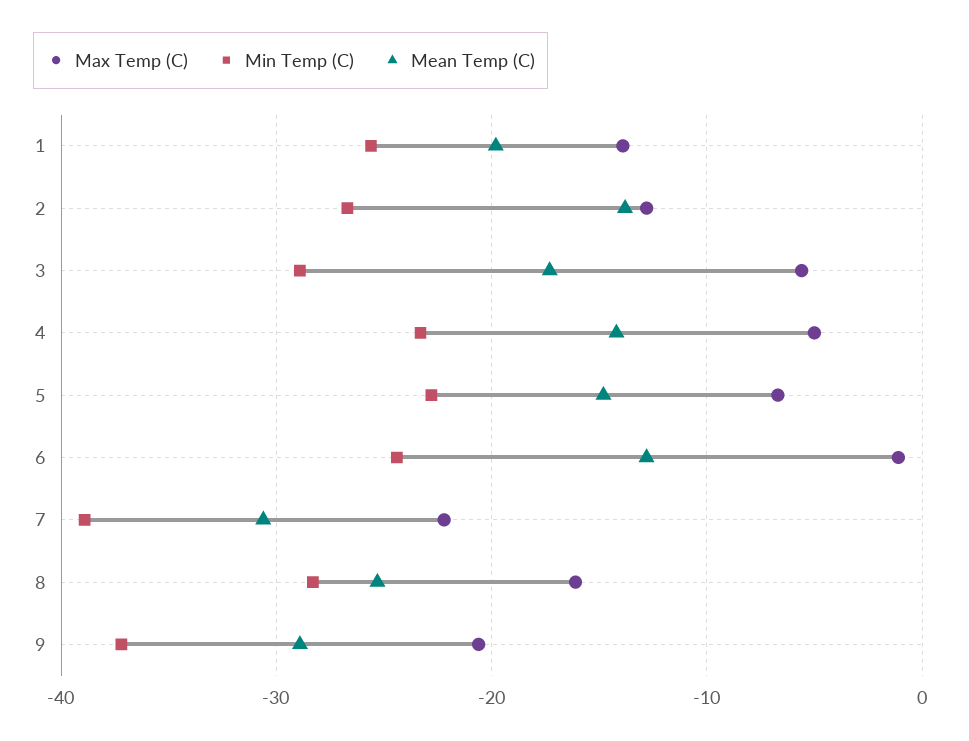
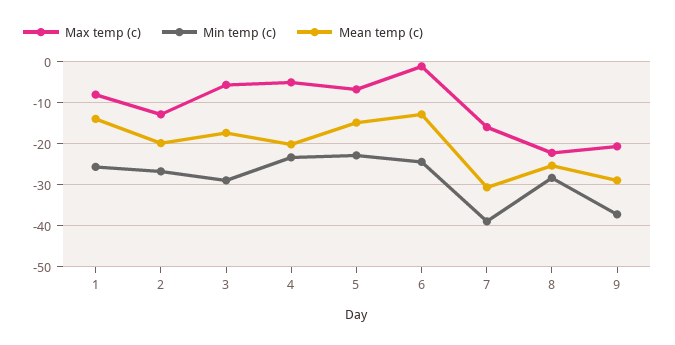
Max Temp (C), 1: -14 -> -8
Mean Temp (C), 1: -20 -> -14
Mean Temp (C), 2: -14 -> -20
Mean Temp (C), 4: -14 -> -20
Max Temp (C), 7: -22 -> -16
Max Temp (C), 8: -16 -> -22

